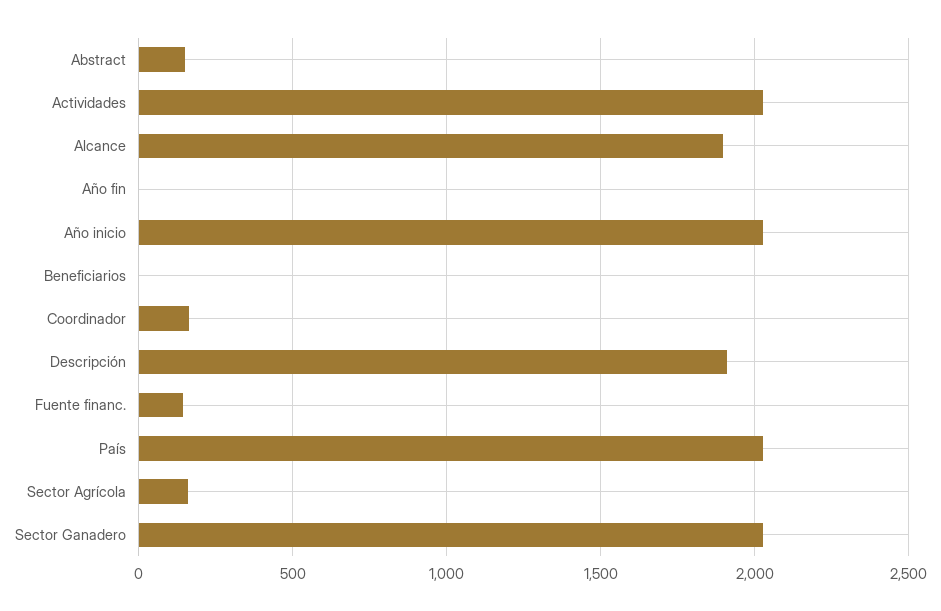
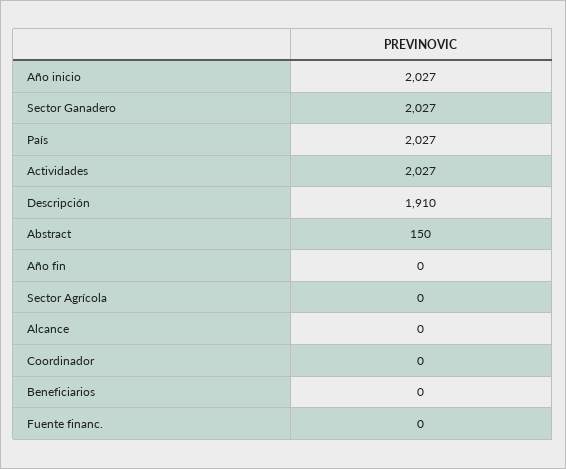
Alcance: 1900 -> 0
Coordinador: 150 -> 0
Fuente financ.: 150 -> 0
Sector Agrícola: 150 -> 0

